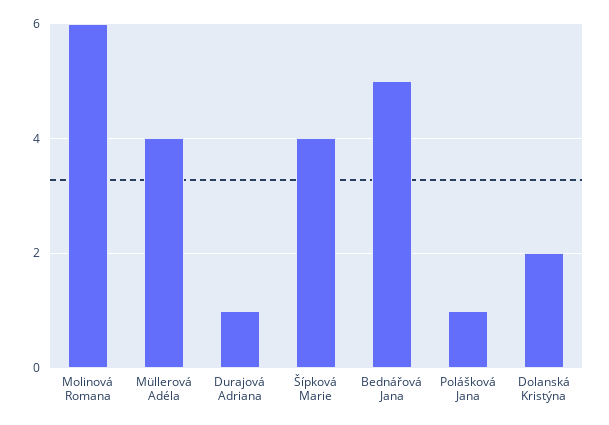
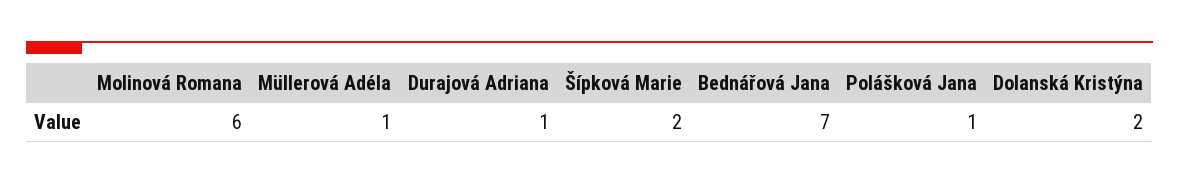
Müllerová Adéla: 4 -> 1
Šípková Marie: 4 -> 2
Bednářová Jana: 5 -> 7

